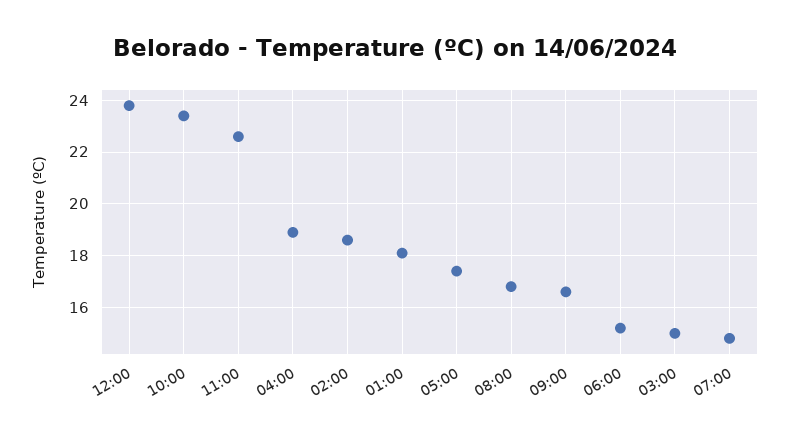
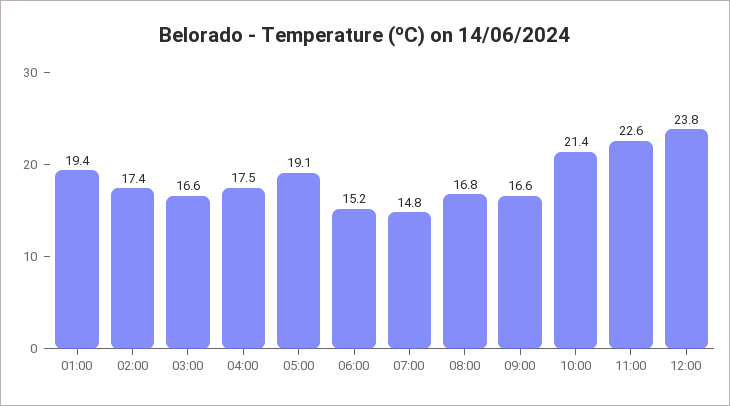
10:00: 23.5 -> 21.4
04:00: 19 -> 17.5
02:00: 18.5 -> 17.4
01:00: 18 -> 19.4
05:00: 17.5 -> 19.1
03:00: 15 -> 16.6

